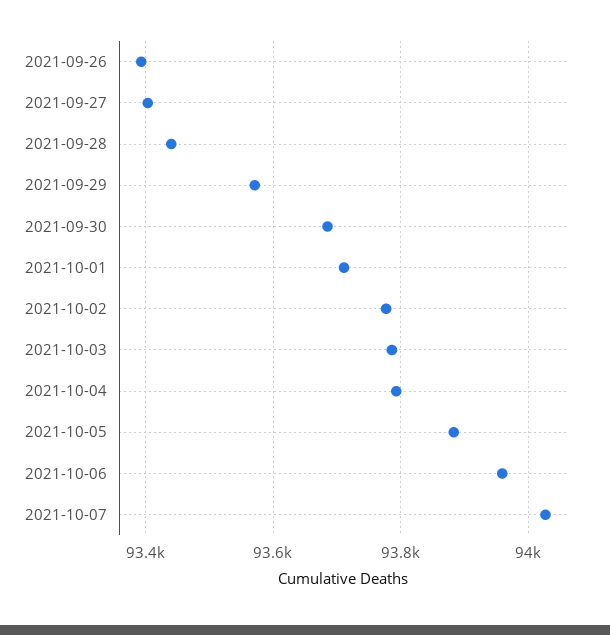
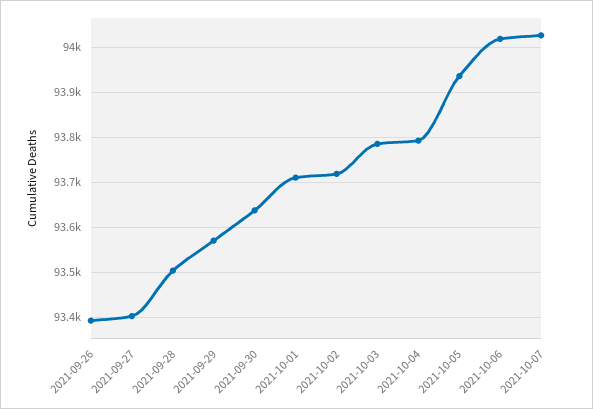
2021-09-28: 93440 -> 93500
2021-09-30: 93680 -> 93640
2021-10-02: 93780 -> 93720
2021-10-05: 93880 -> 93940
2021-10-06: 93960 -> 94020

